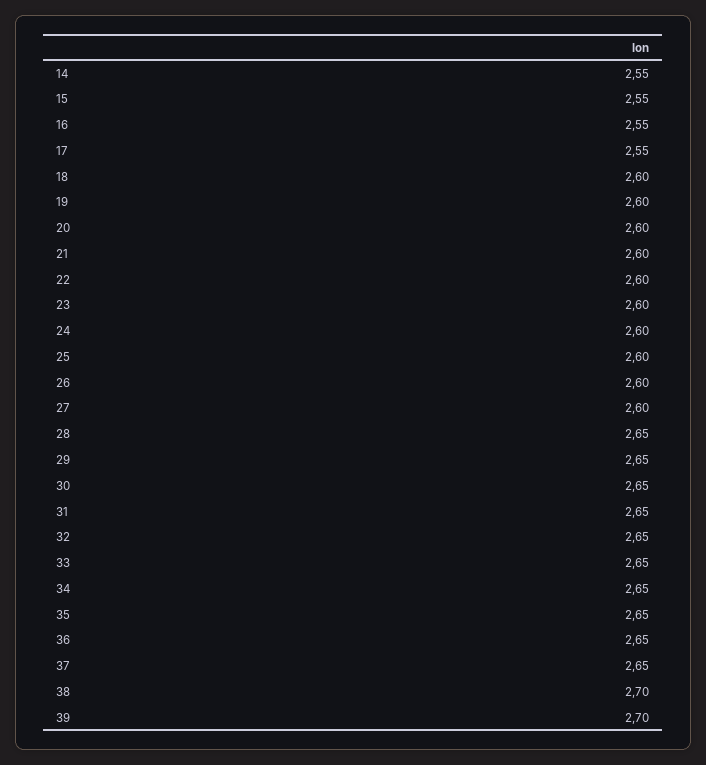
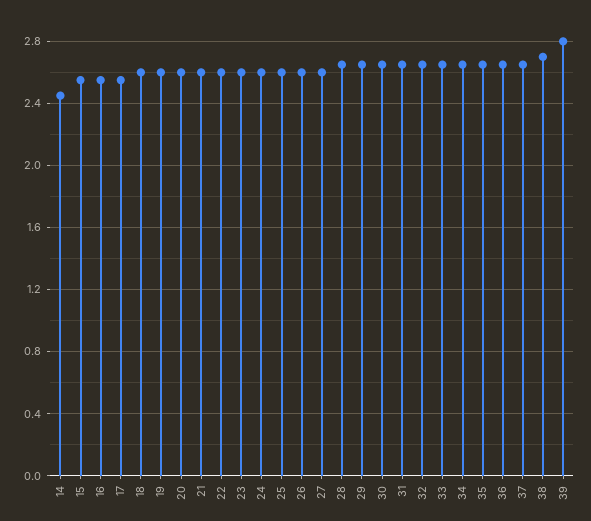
14: 2.55 -> 2.45
39: 2.7 -> 2.8

